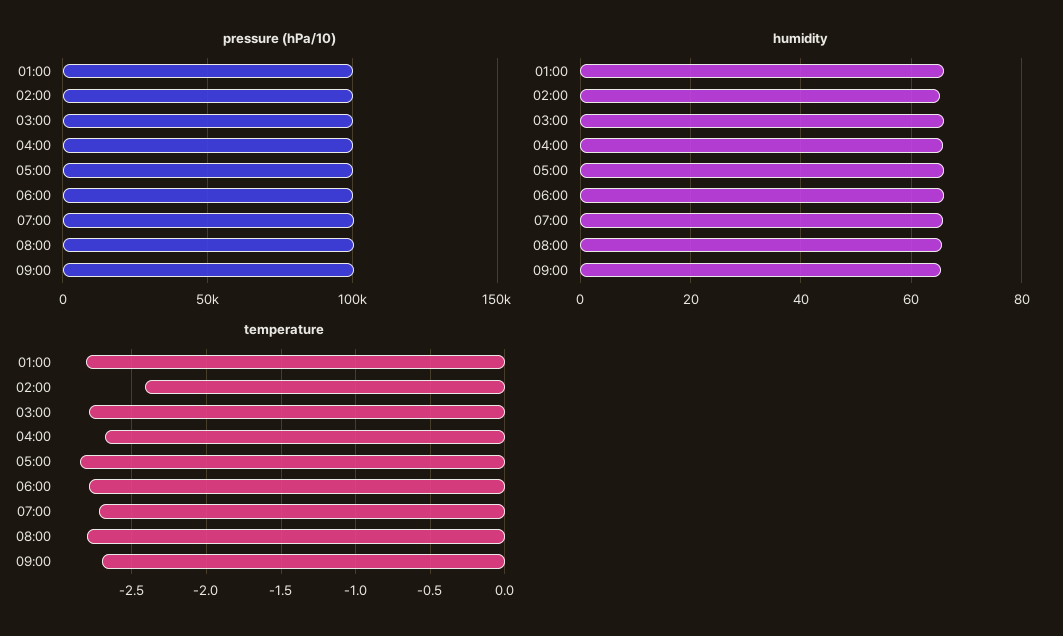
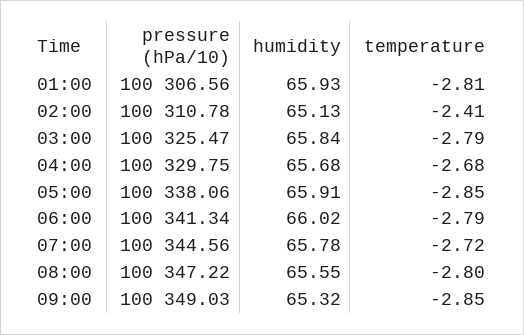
temperature, 09:00: -2.7 -> -2.85

